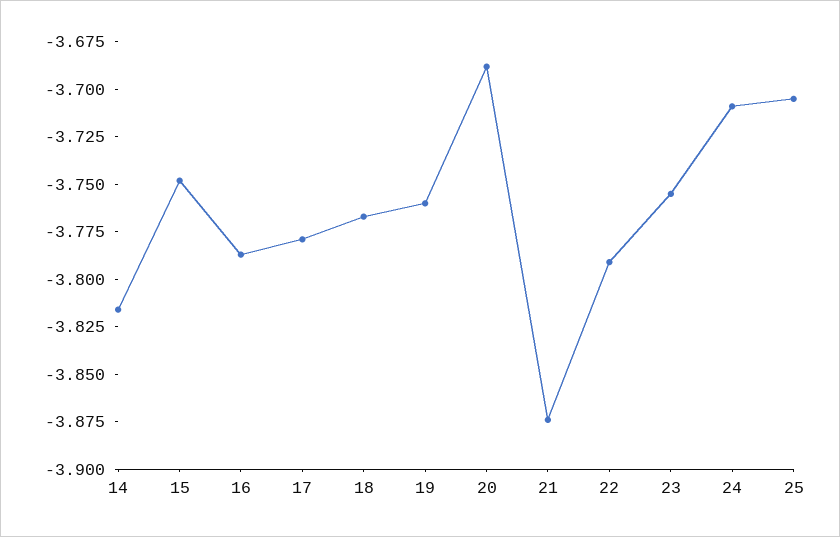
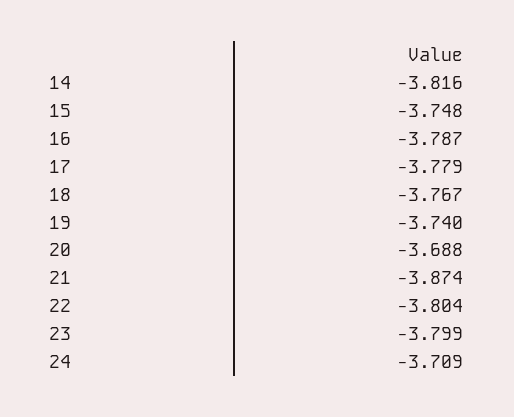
19: -3.76 -> -3.74
22: -3.79 -> -3.804
23: -3.755 -> -3.799
25: -3.705 -> none

